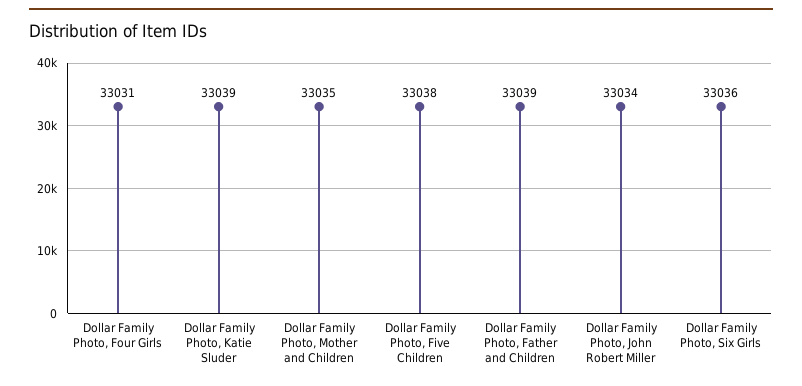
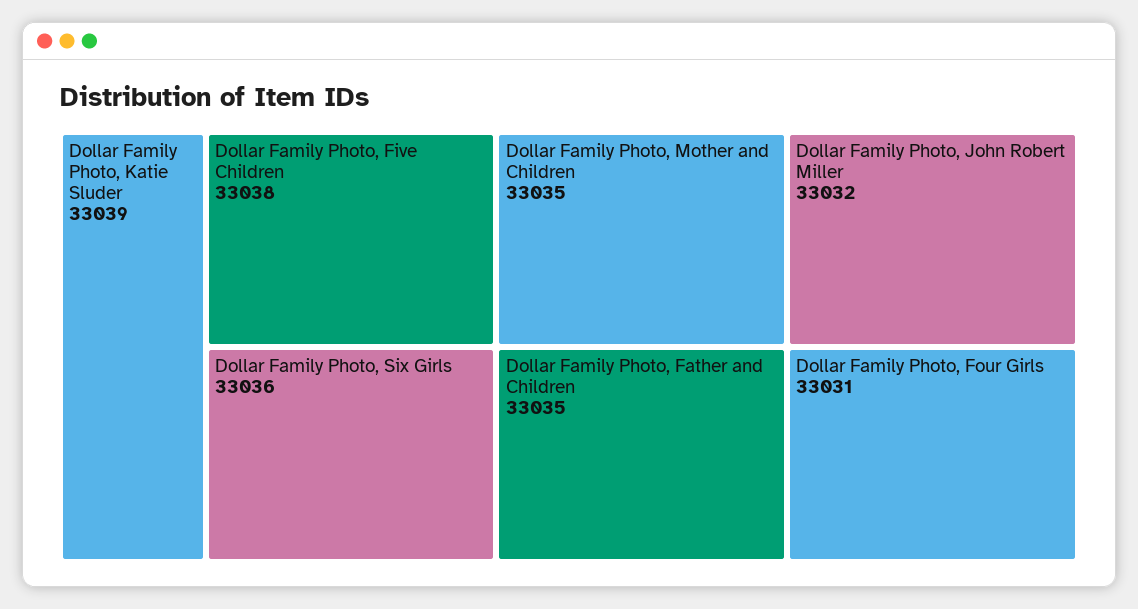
Dollar Family Photo, Father and Children: 33039 -> 33035
Dollar Family Photo, John Robert Miller: 33034 -> 33032

